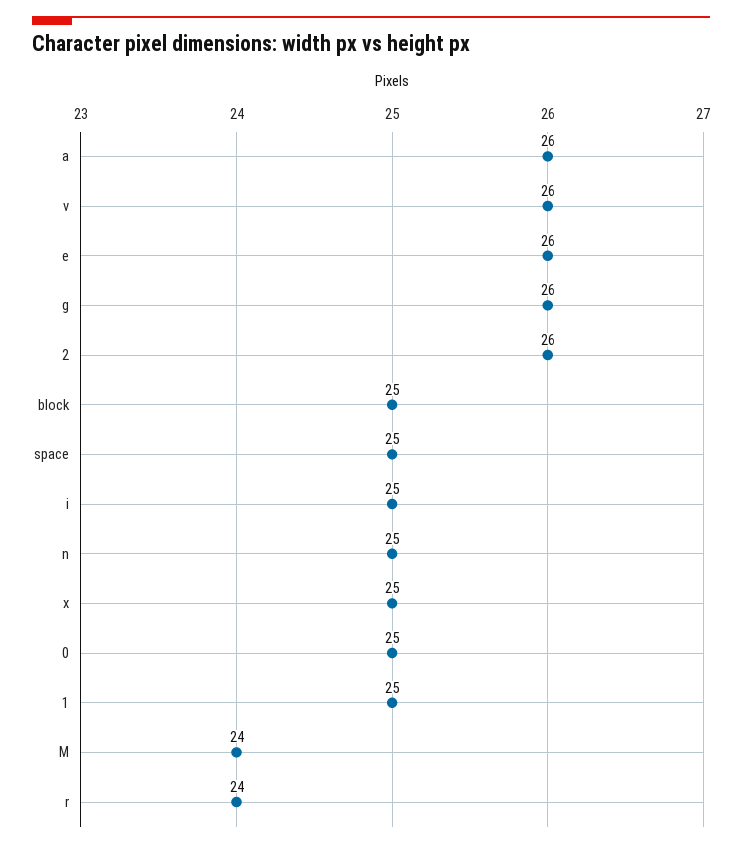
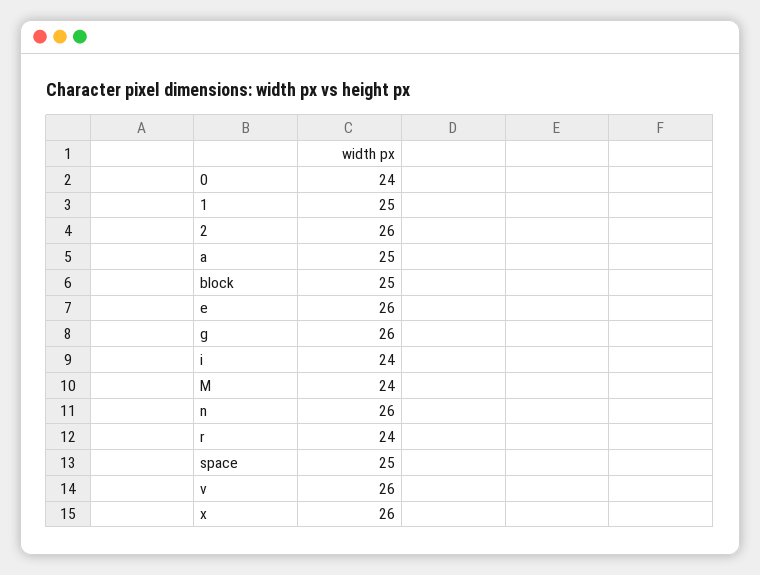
a: 26 -> 25
i: 25 -> 24
n: 25 -> 26
x: 25 -> 26
0: 25 -> 24

